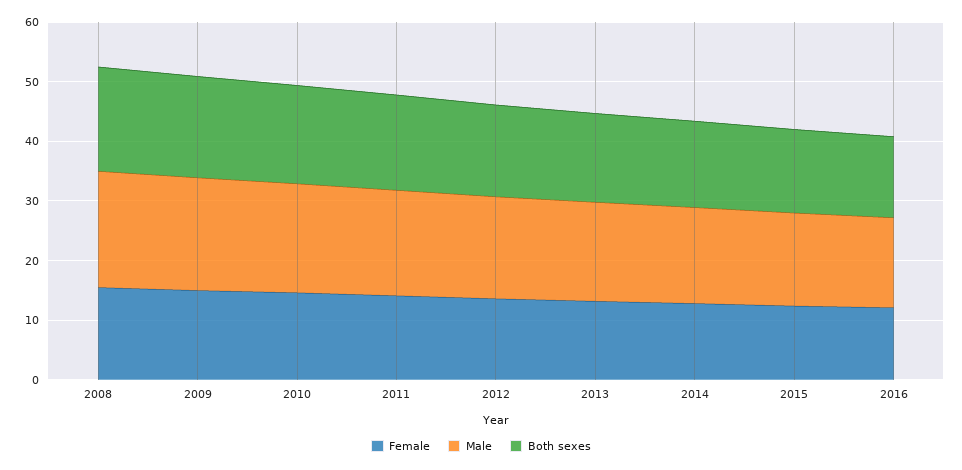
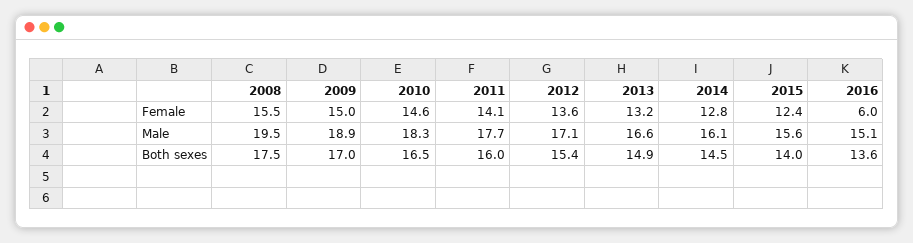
Female, 2016: 12 -> 6

